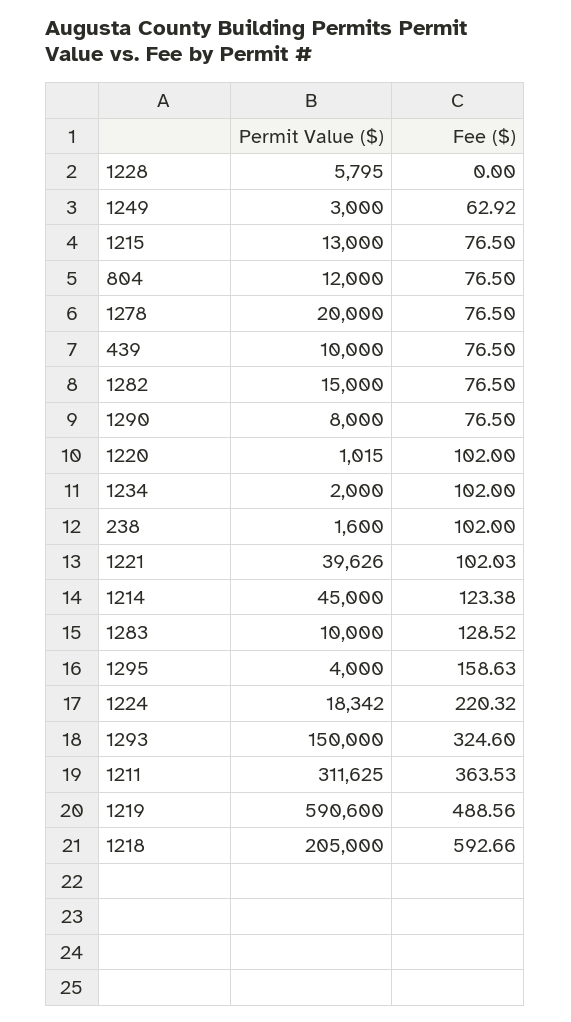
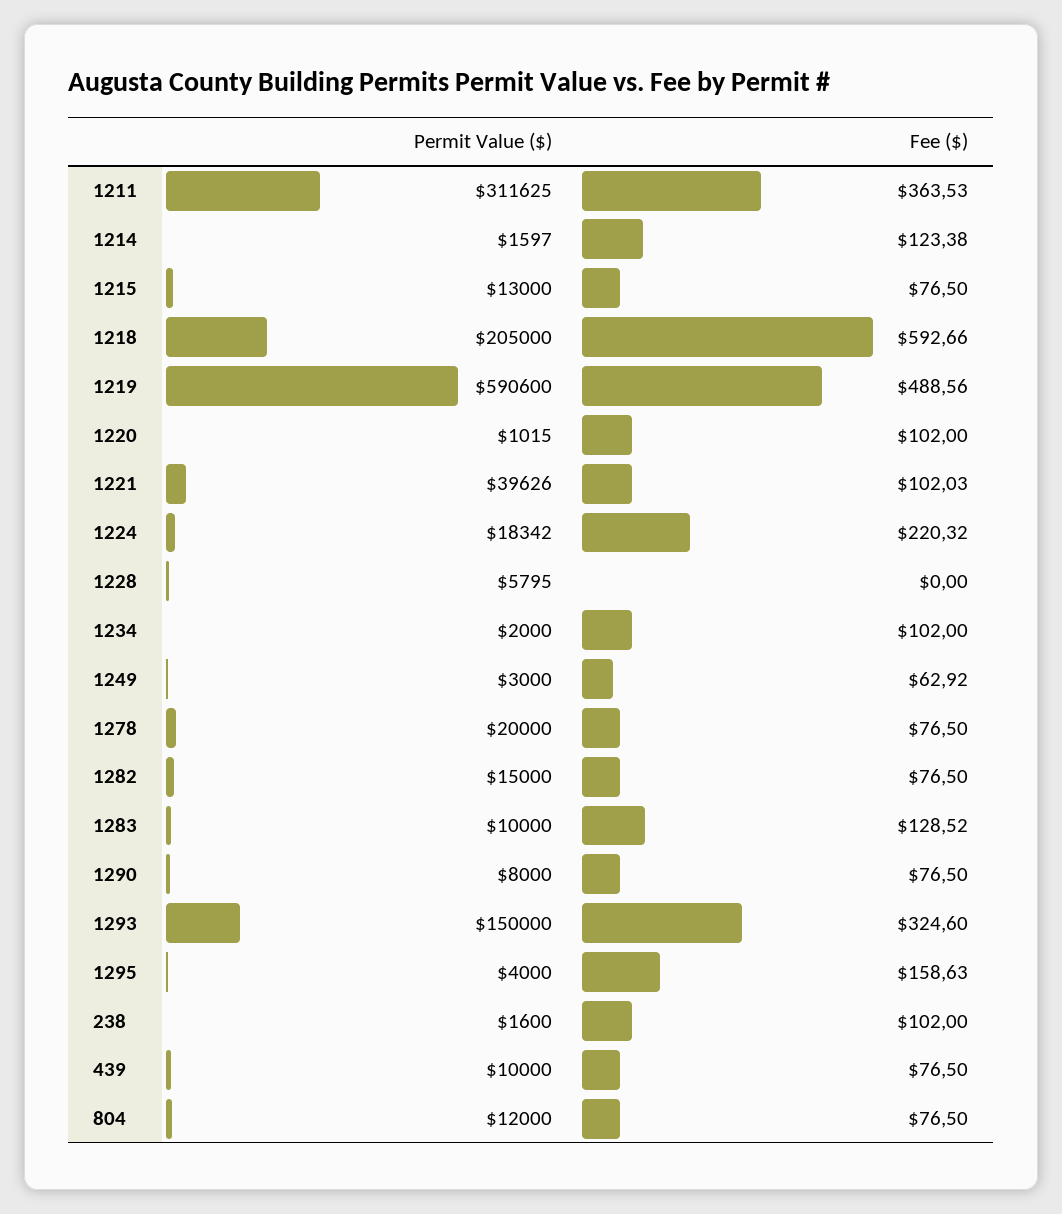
Permit Value ($), 1214: 45000 -> 1597

